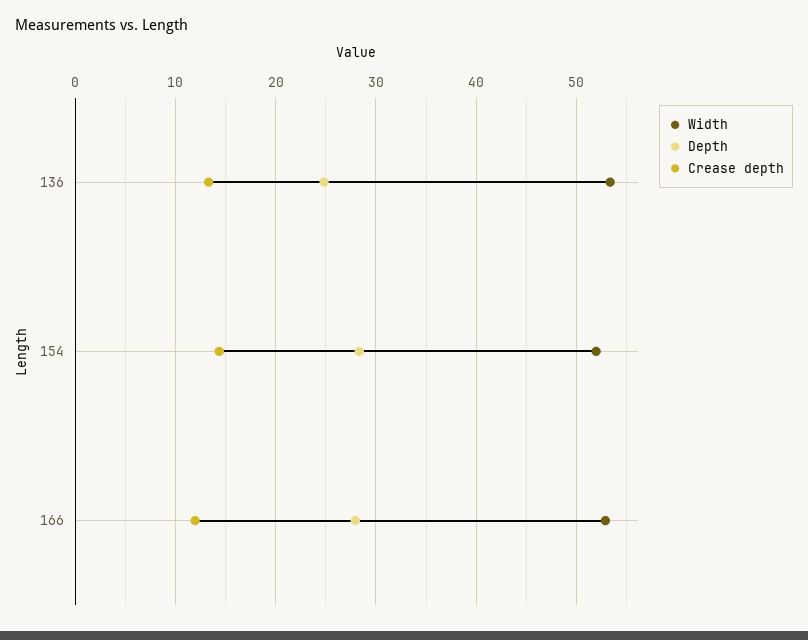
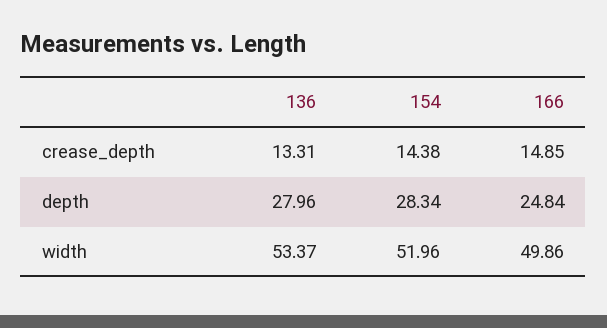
Depth, 136: 25 -> 27.96
Width, 166: 53 -> 49.86
Depth, 166: 28 -> 24.84
Crease depth, 166: 12 -> 14.85

